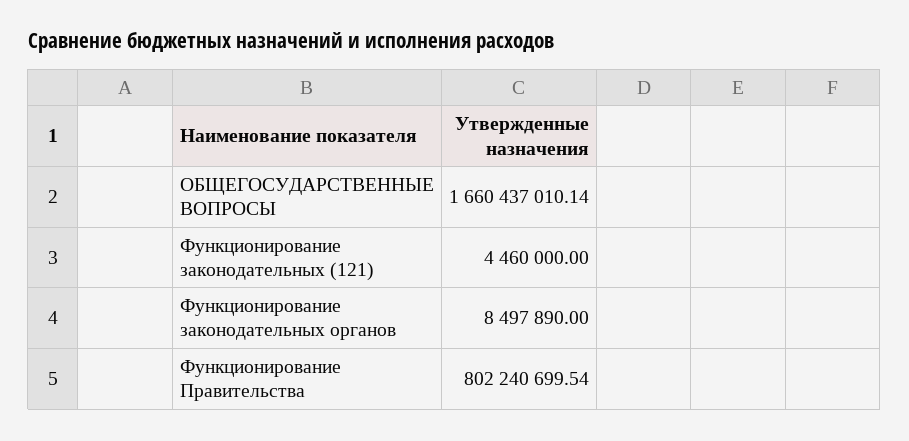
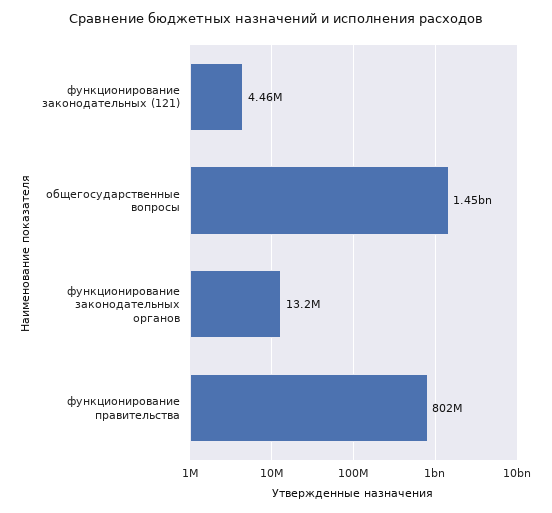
ОБЩЕГОСУДАРСТВЕННЫЕ ВОПРОСЫ: 1660437010.14 -> 1450000000
Функционирование законодательных органов: 8497890 -> 13200000

